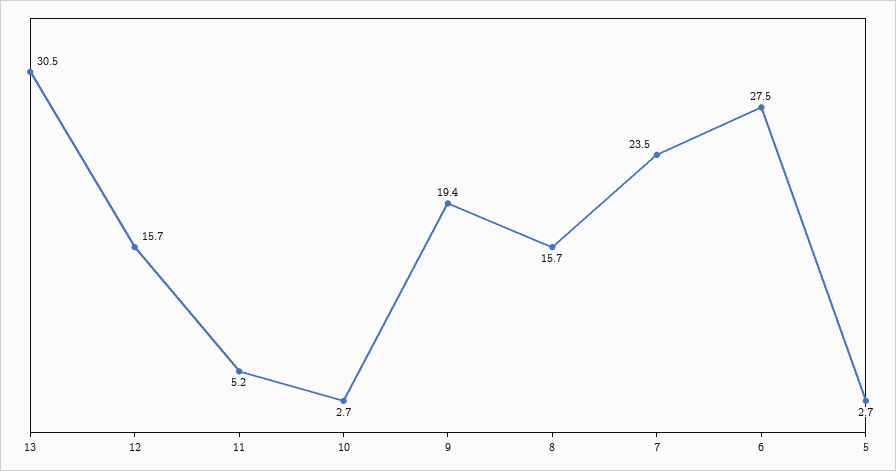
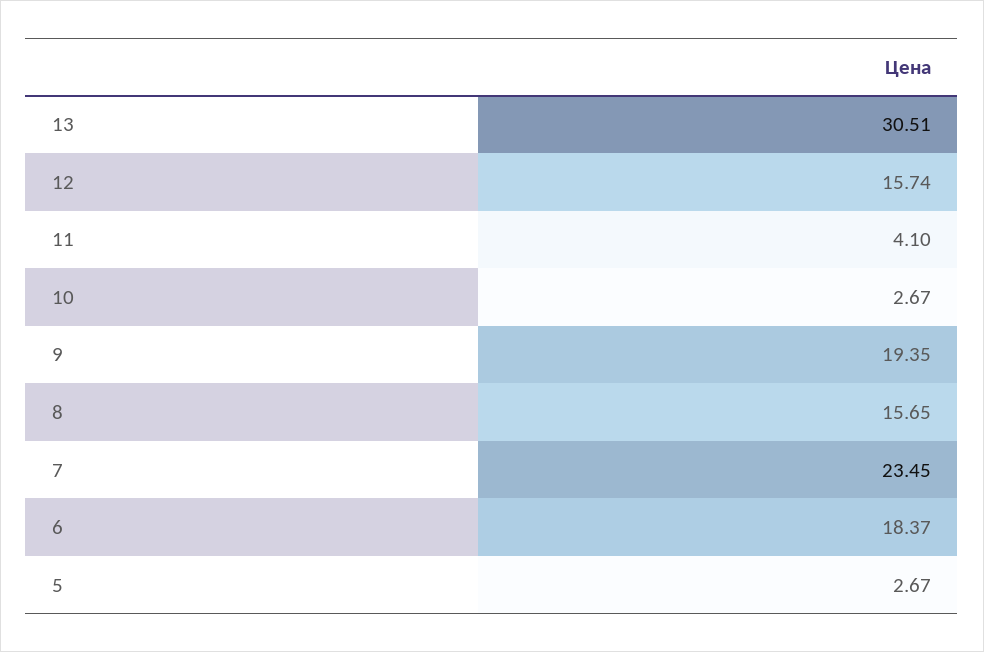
11: 5.2 -> 4.1
6: 27.5 -> 18.37

